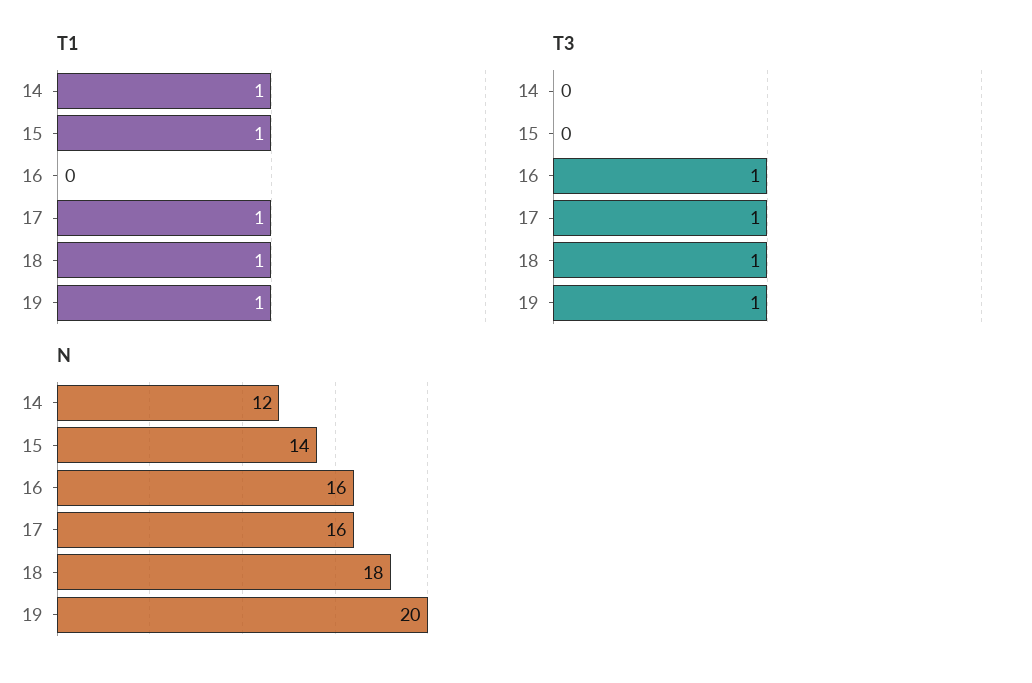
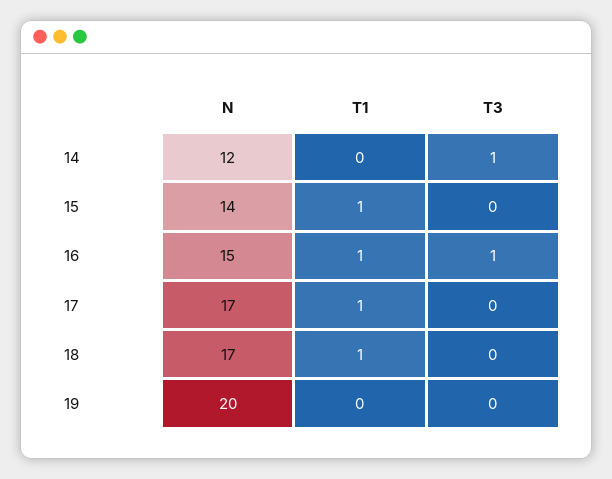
T1, 14: 1 -> 0
T1, 16: 0 -> 1
T1, 19: 1 -> 0
T3, 14: 0 -> 1
T3, 17: 1 -> 0
T3, 18: 1 -> 0
T3, 19: 1 -> 0
N, 16: 16 -> 15
N, 17: 16 -> 17
N, 18: 18 -> 17

